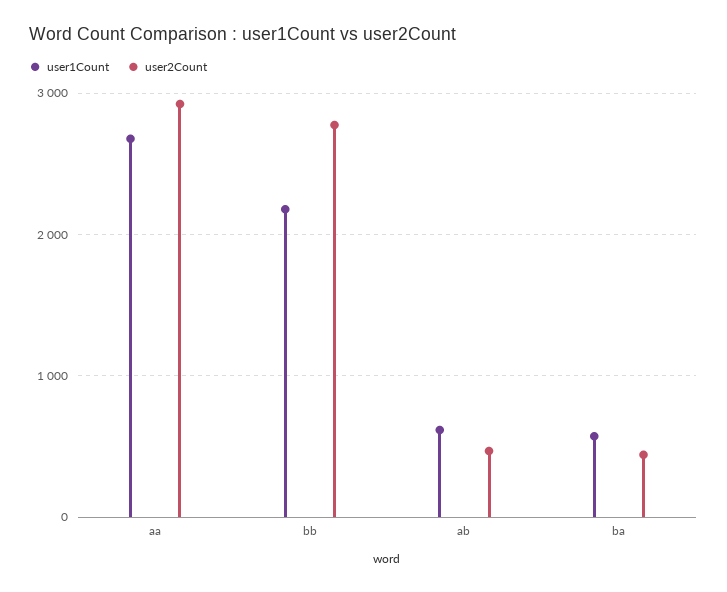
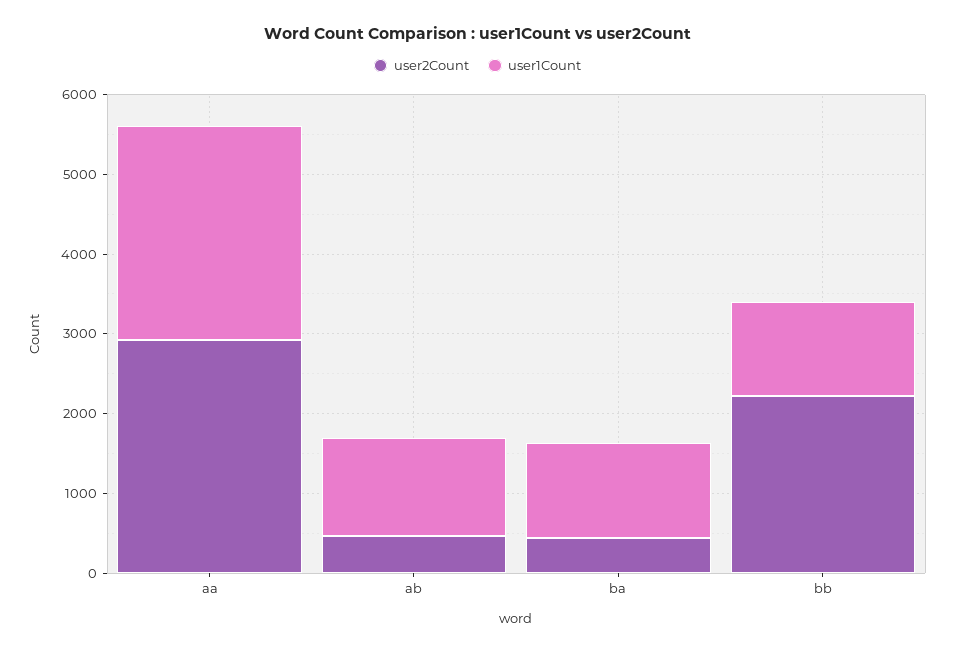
user1Count, bb: 2200 -> 1200
user2Count, bb: 2800 -> 2200
user1Count, ab: 600 -> 1200
user1Count, ba: 600 -> 1200

